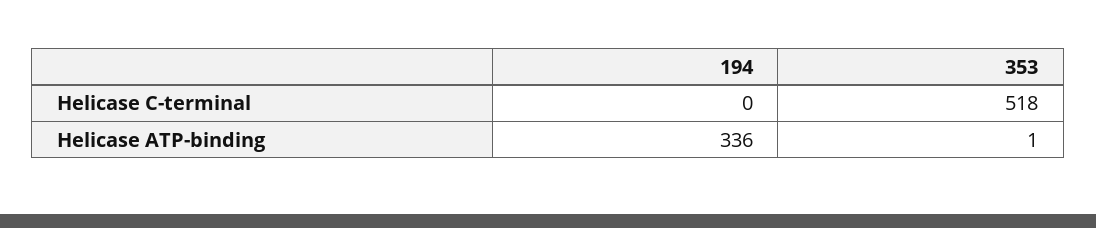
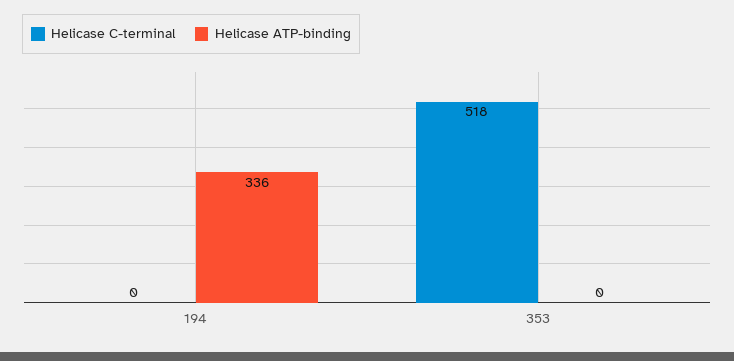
Helicase ATP-binding, 353: 1 -> 0

